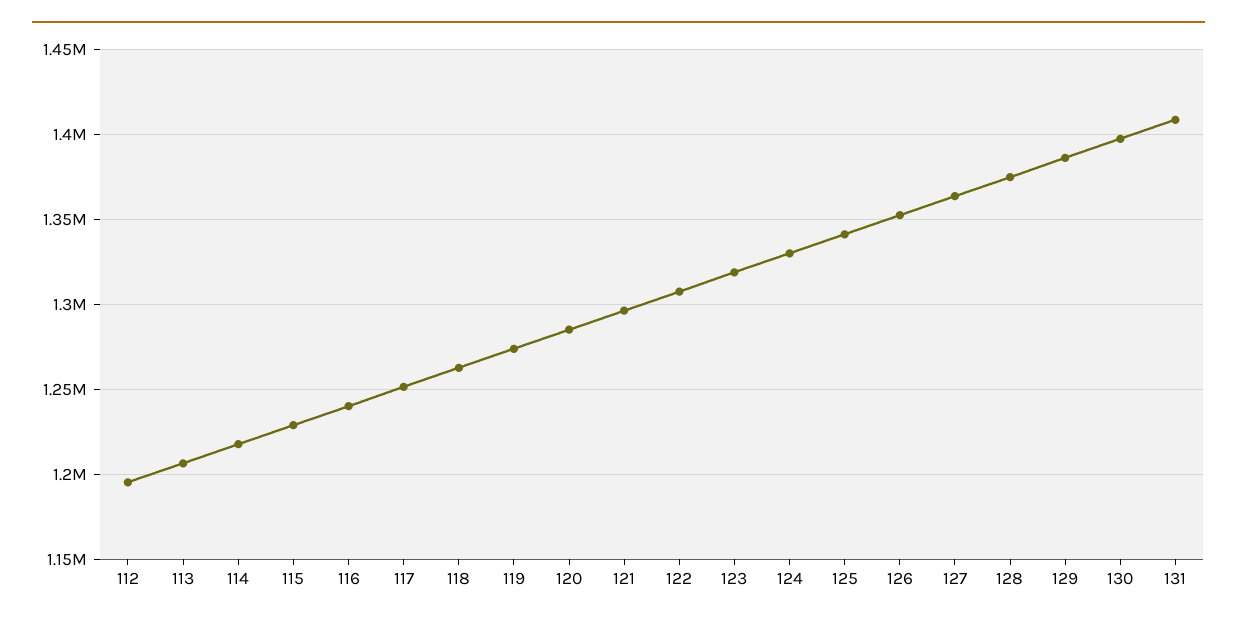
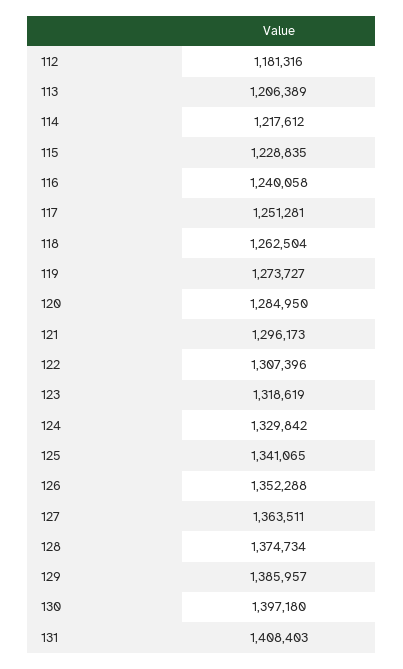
112: 1195000 -> 1181316

